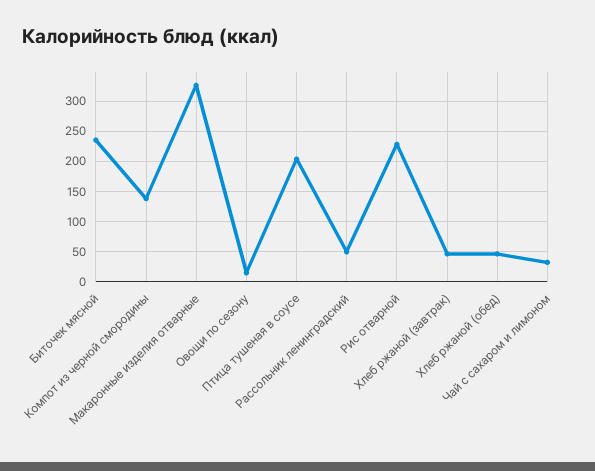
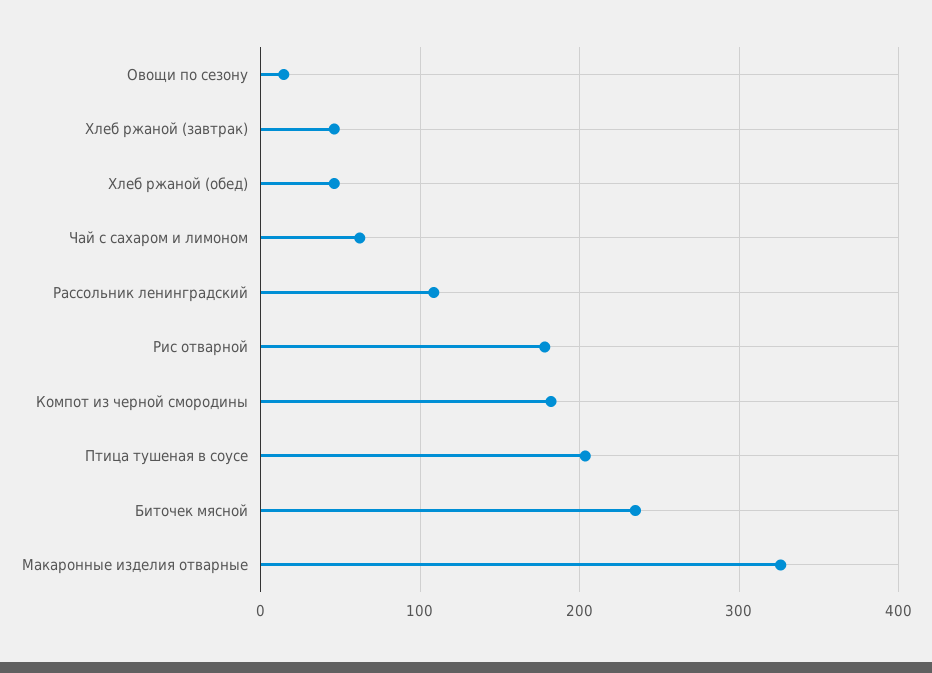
Компот из черной смородины: 140 -> 180
Рассольник ленинградский: 50 -> 110
Рис отварной: 230 -> 180
Чай с сахаром и лимоном: 30 -> 60

